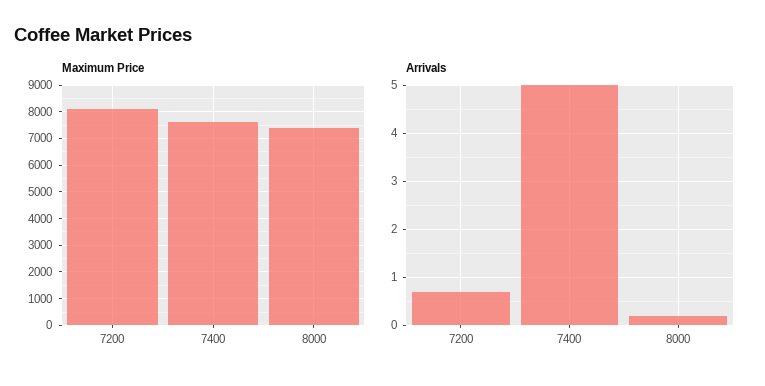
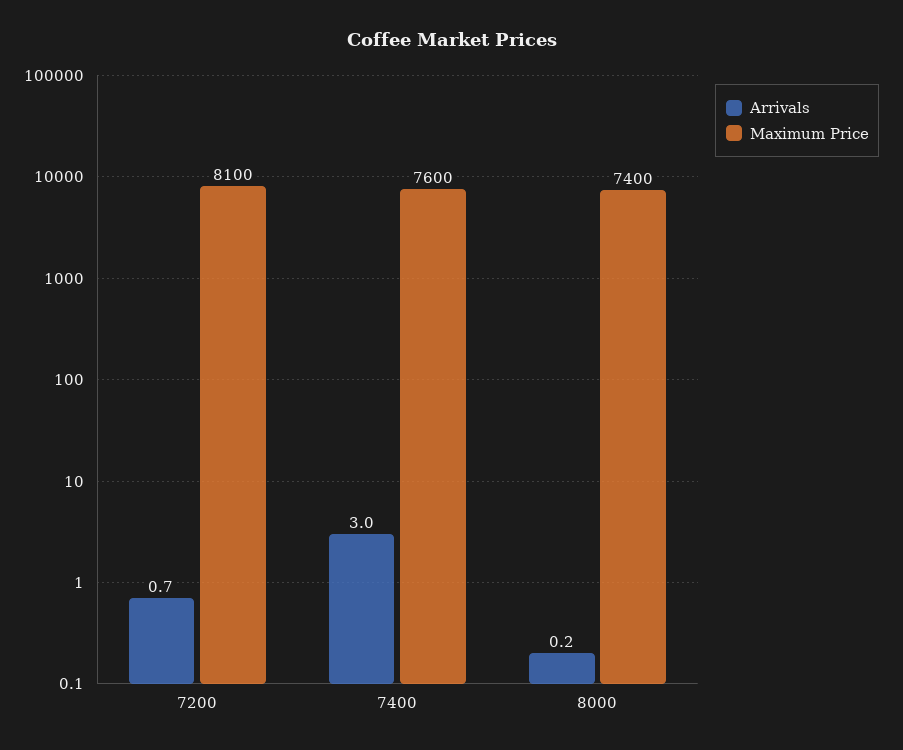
Arrivals, 7400: 5 -> 3

